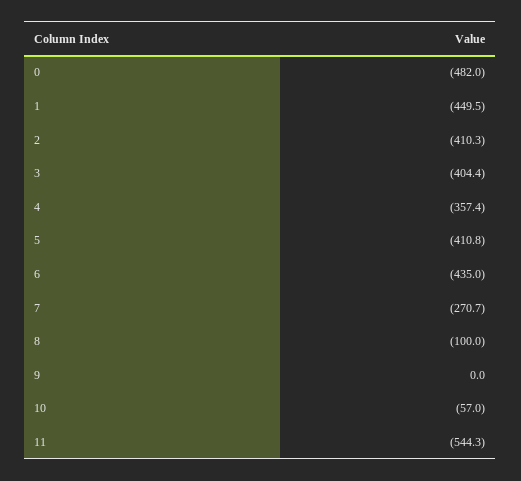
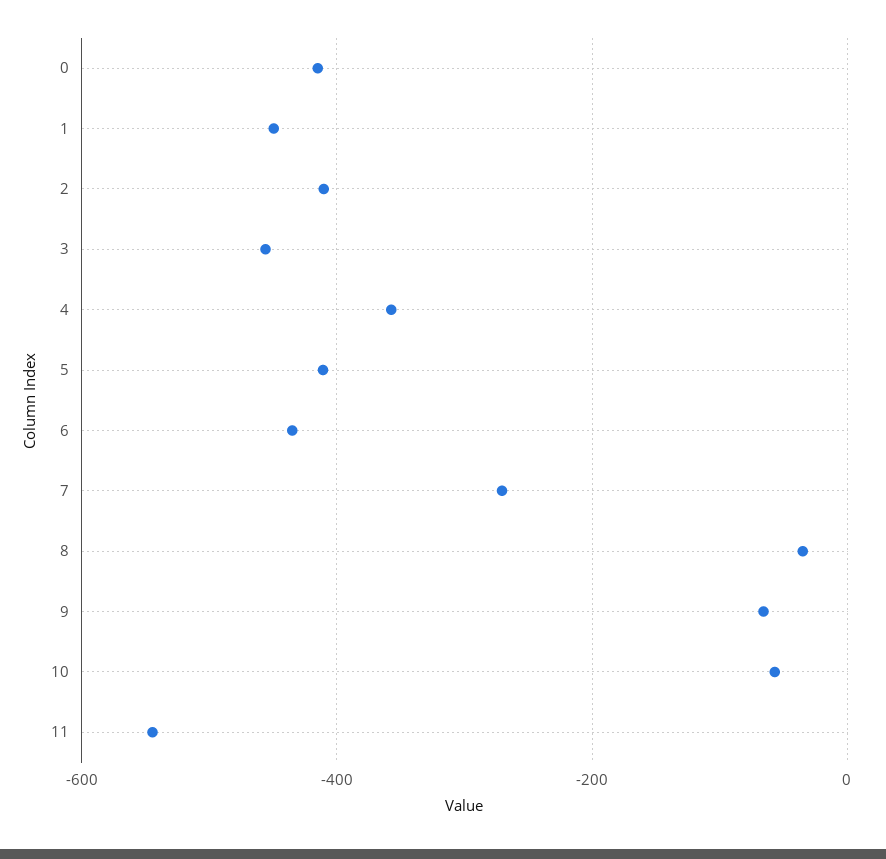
0: -482 -> -420
3: -404.4 -> -460
8: -100 -> -40
9: 0 -> -60

